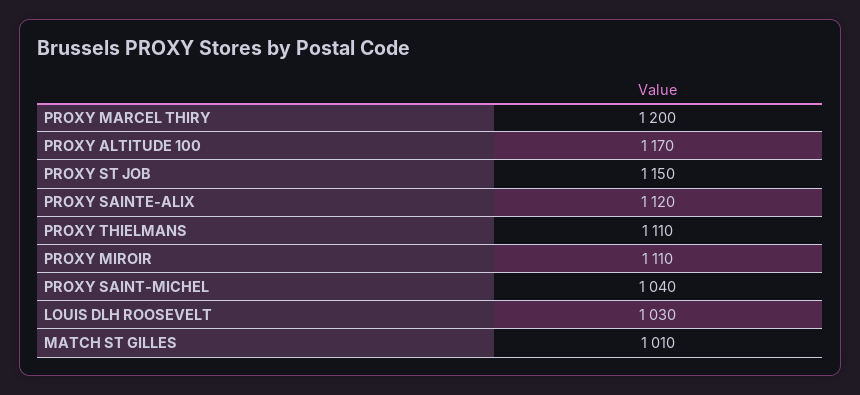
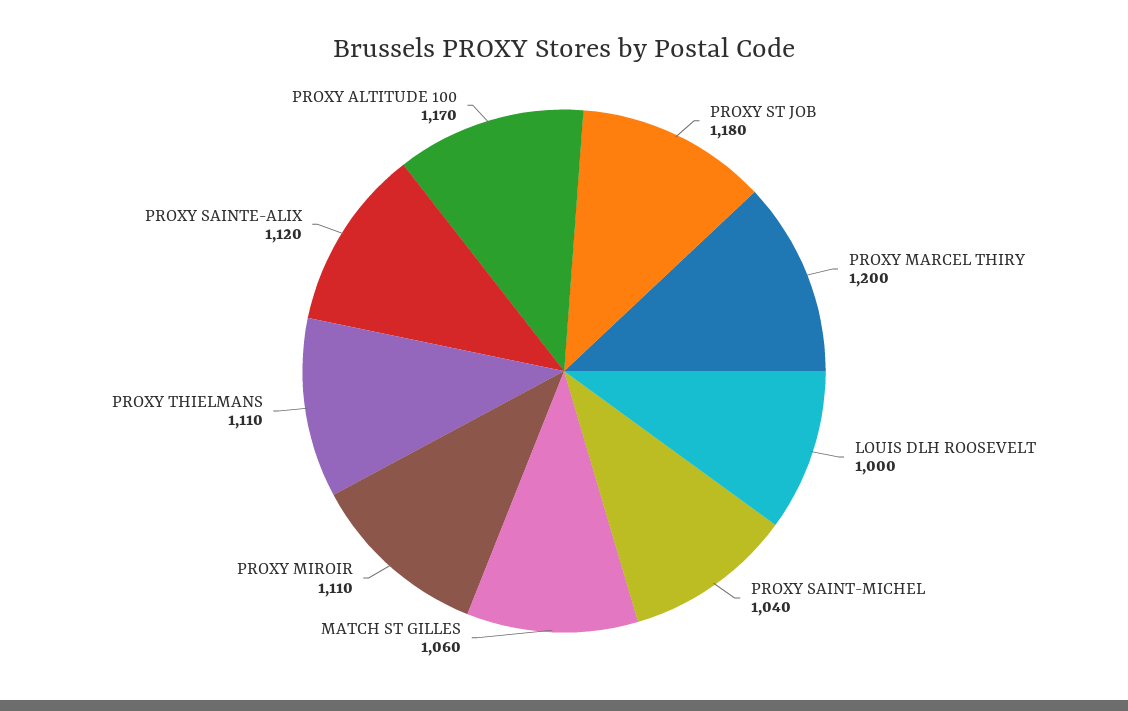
PROXY ST JOB: 1150 -> 1180
LOUIS DLH ROOSEVELT: 1030 -> 1000
MATCH ST GILLES: 1010 -> 1060

